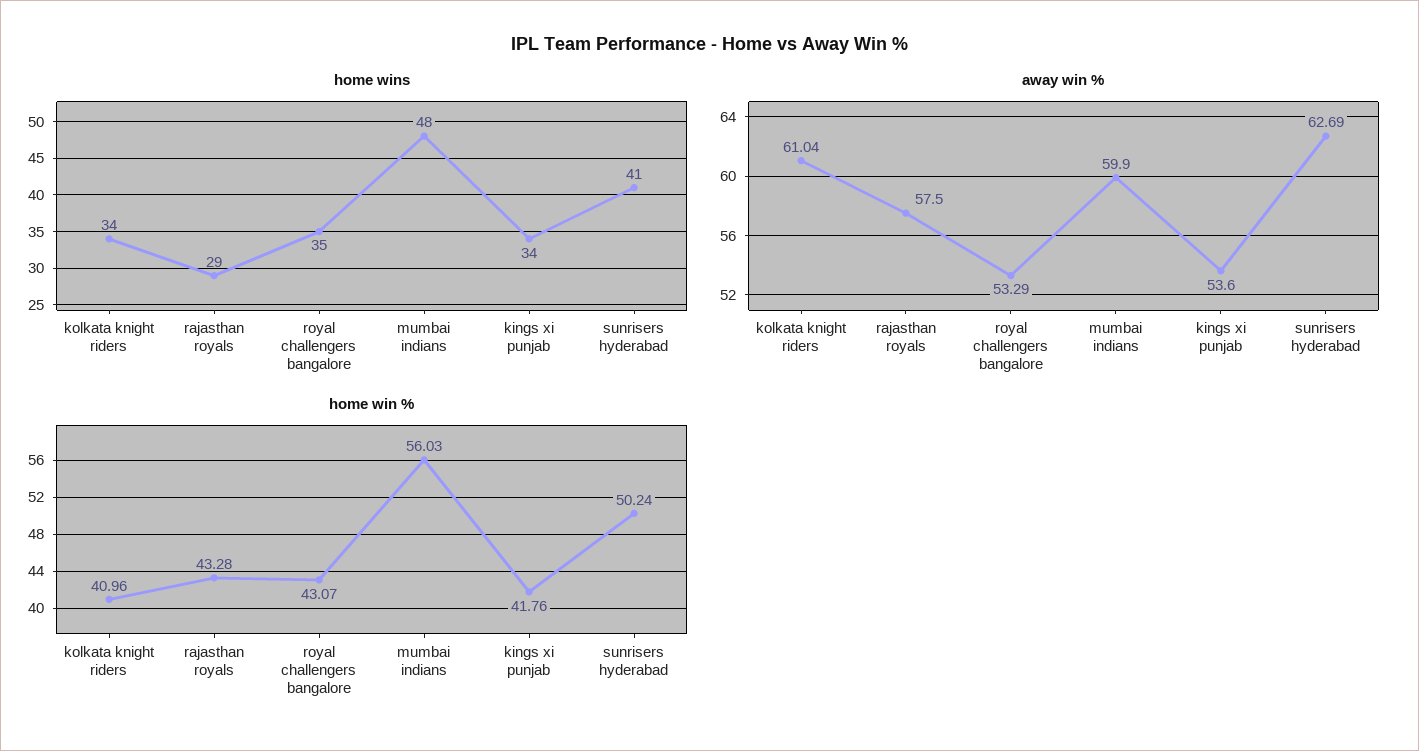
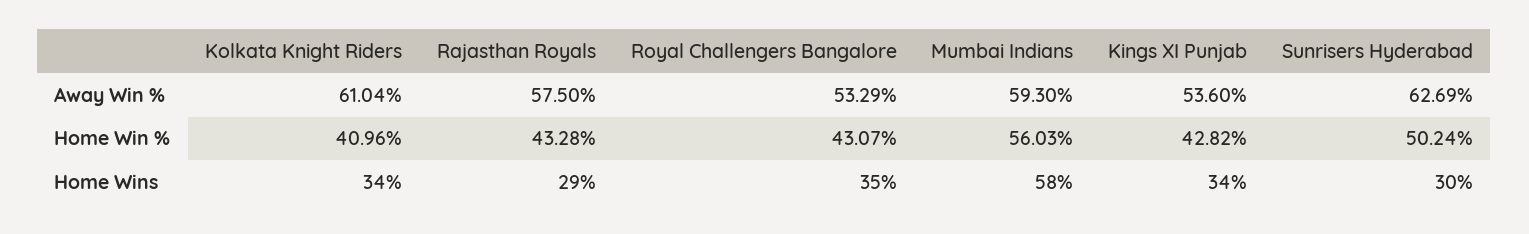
home wins, mumbai indians: 48 -> 58
home wins, sunrisers hyderabad: 41 -> 30
away win %, mumbai indians: 59.9 -> 59.3
home win %, kings xi punjab: 41.76 -> 42.82

